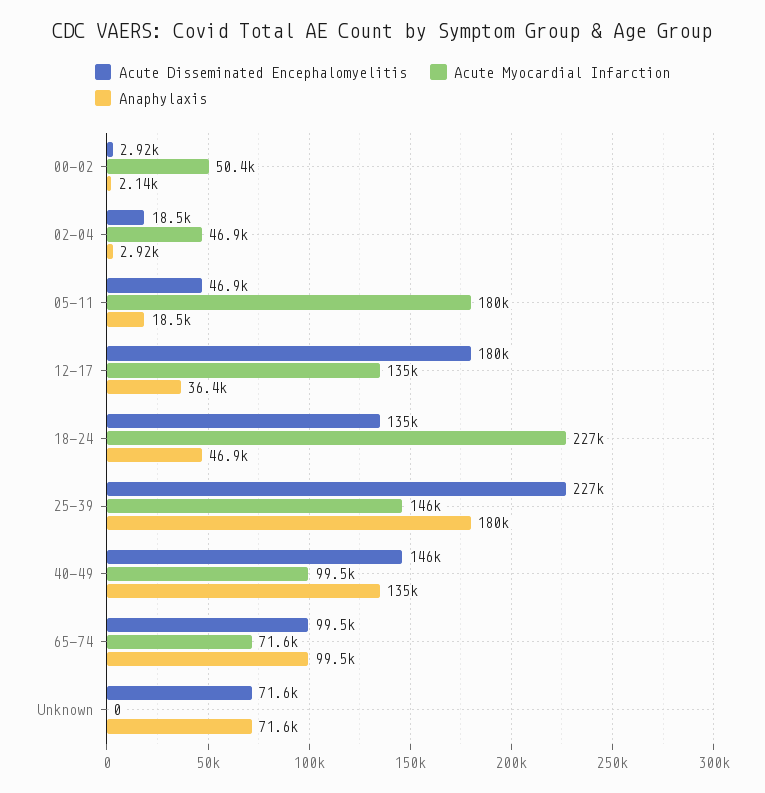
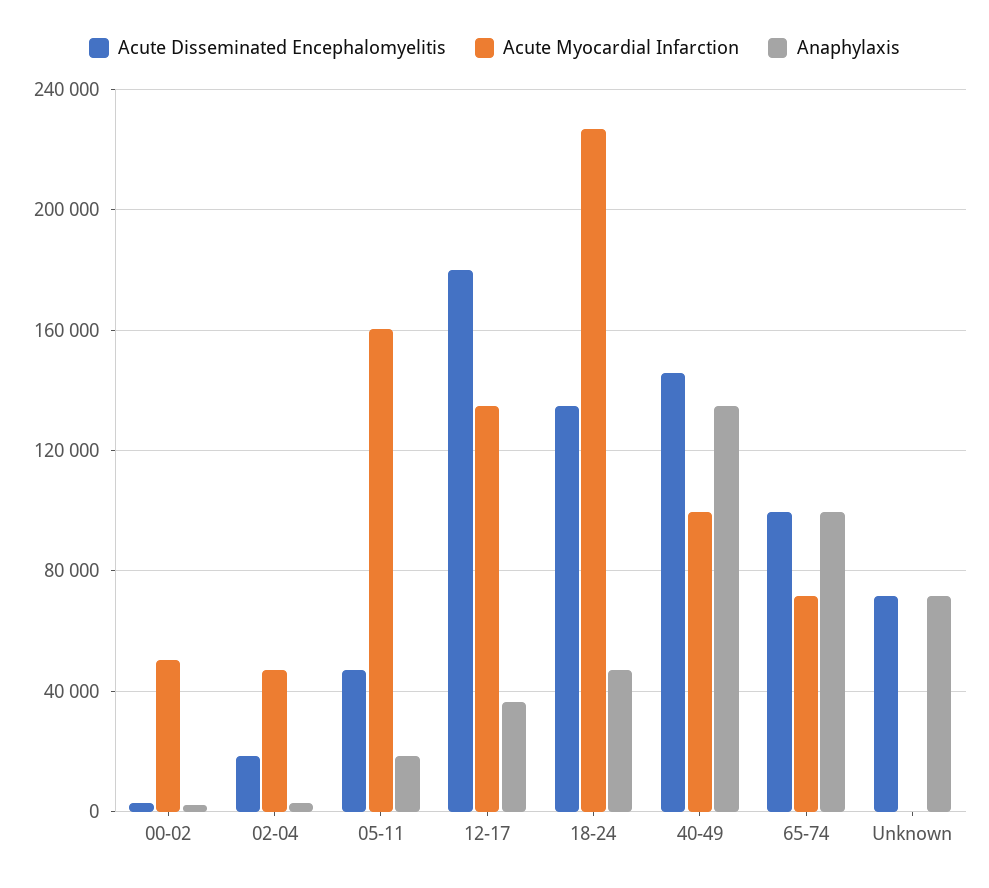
Acute Myocardial Infarction, 05-11: 180000 -> 160000
Acute Disseminated Encephalomyelitis, 25-39: 227000 -> none
Acute Myocardial Infarction, 25-39: 146000 -> none
Anaphylaxis, 25-39: 180000 -> none

